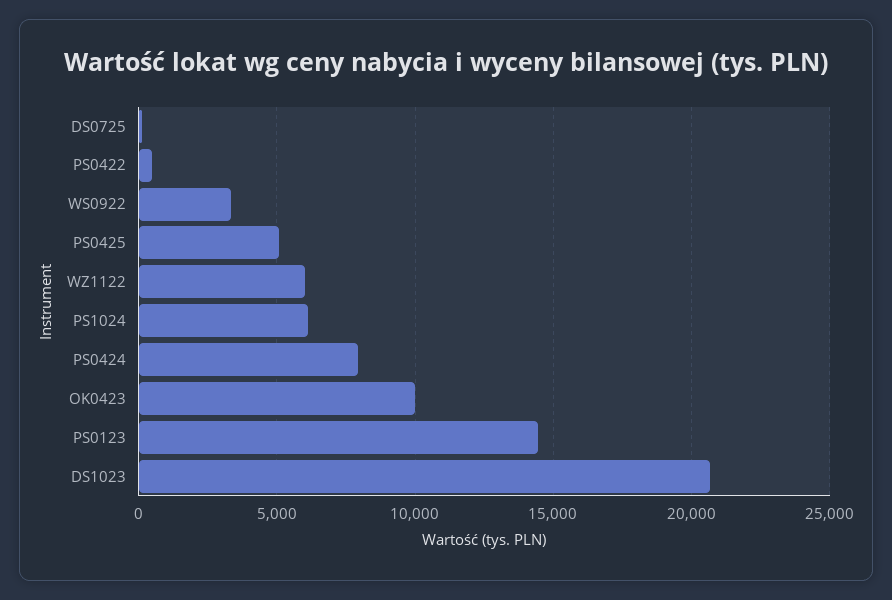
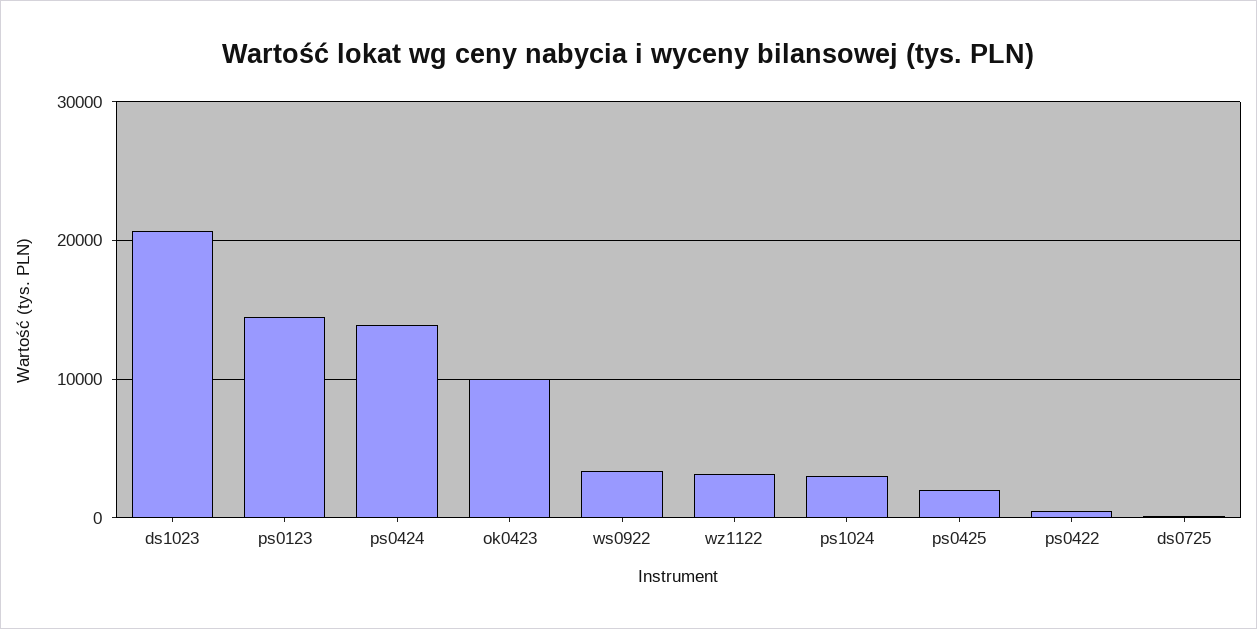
PS0425: 5000 -> 2000
WZ1122: 6000 -> 3000
PS1024: 6000 -> 3000
PS0424: 8000 -> 14000

